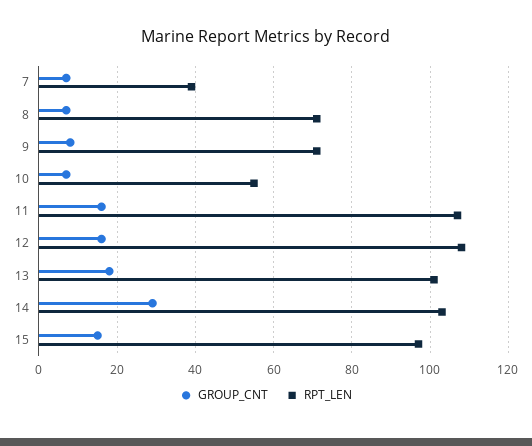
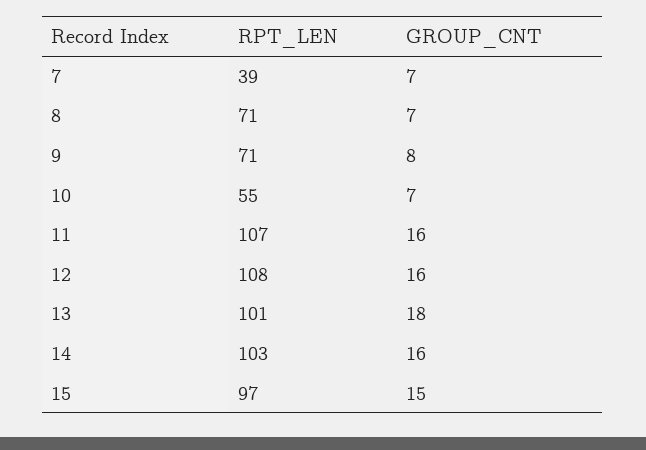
GROUP_CNT, 14: 30 -> 16

